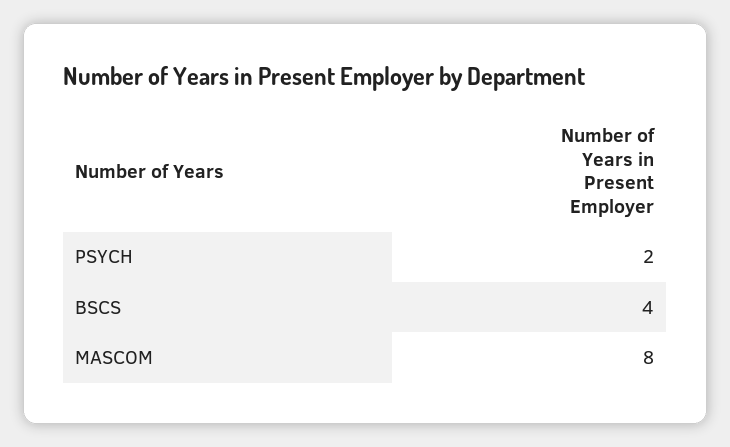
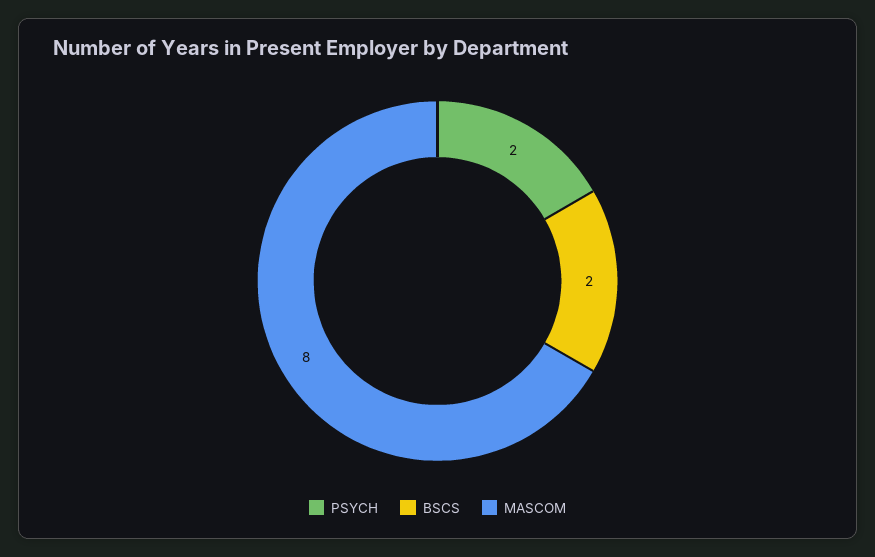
BSCS: 4 -> 2

